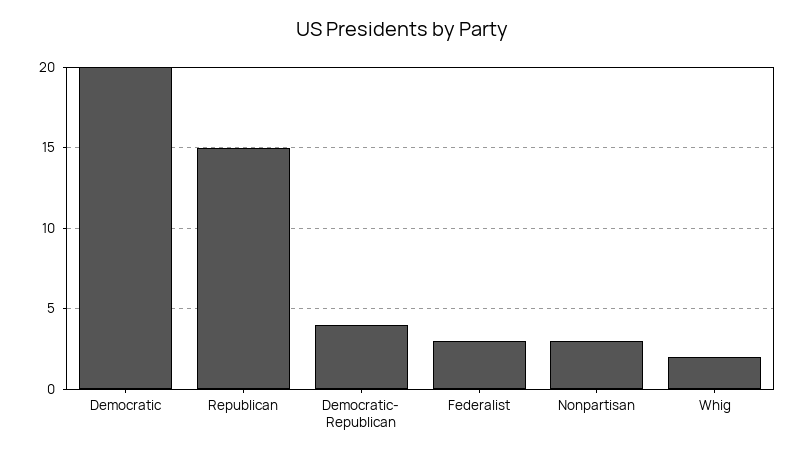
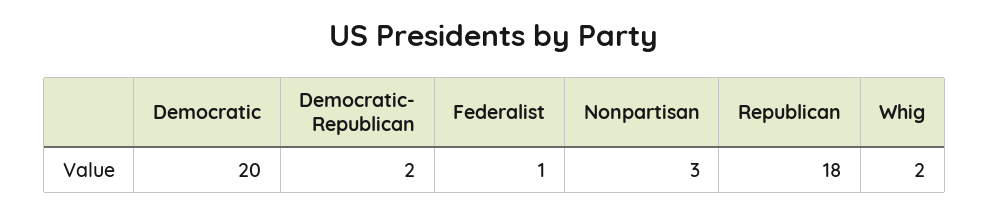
Republican: 15 -> 18
Democratic- Republican: 4 -> 2
Federalist: 3 -> 1

